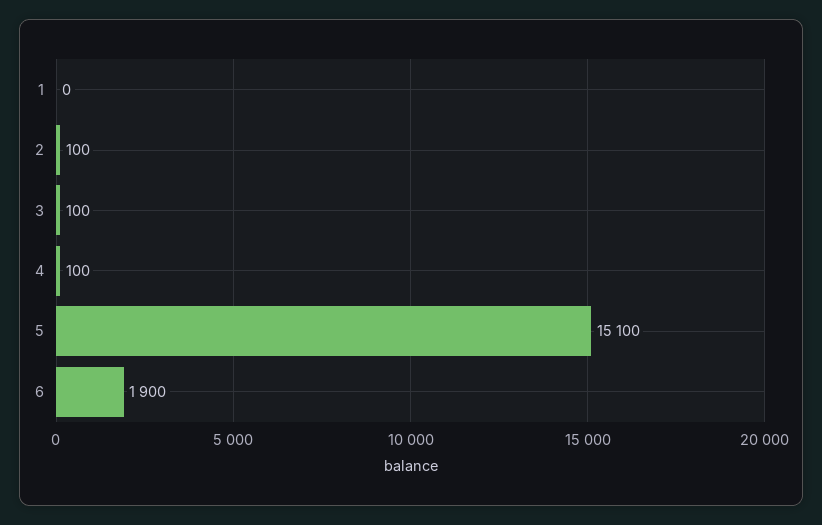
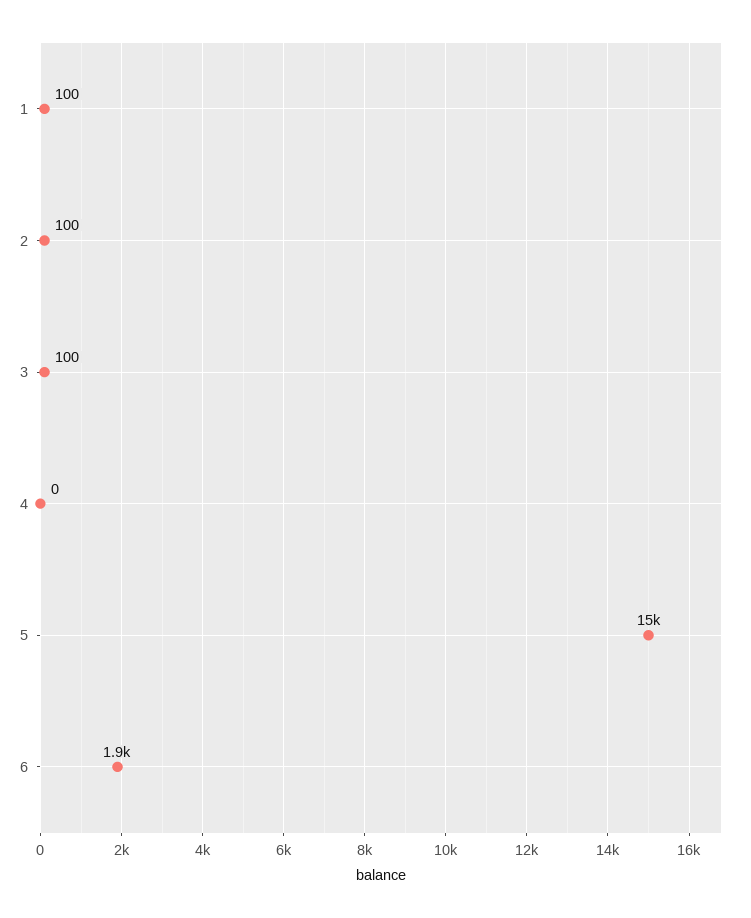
1: 0 -> 100
4: 100 -> 0
5: 15100 -> 15000

